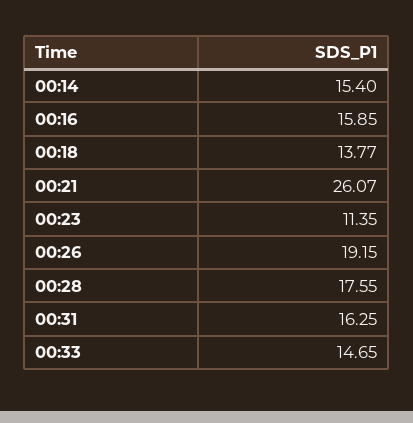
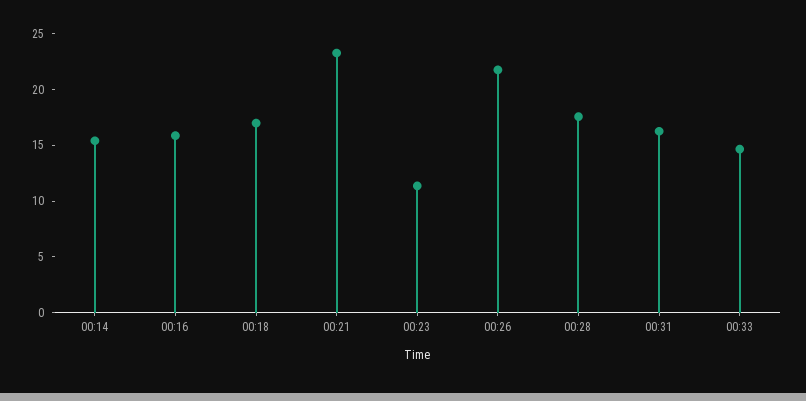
00:18: 13.77 -> 17
00:21: 26.07 -> 23
00:26: 19.15 -> 22

